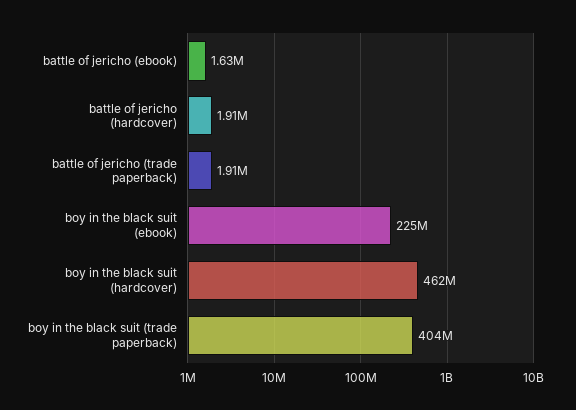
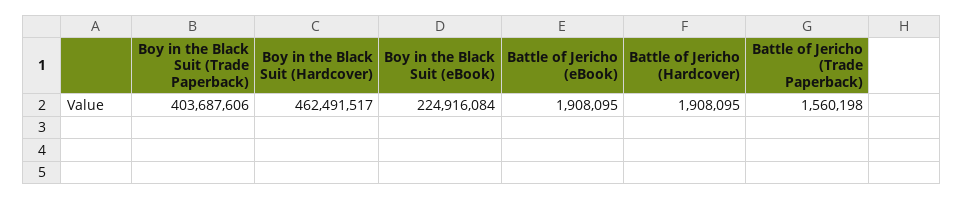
battle of jericho (ebook): 1630000 -> 1908095
battle of jericho (trade paperback): 1910000 -> 1560198

